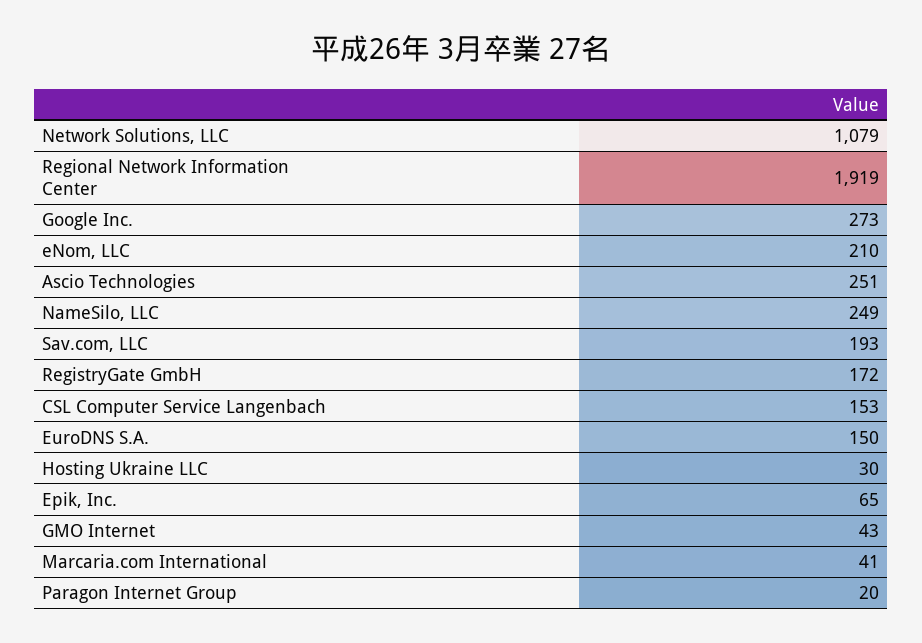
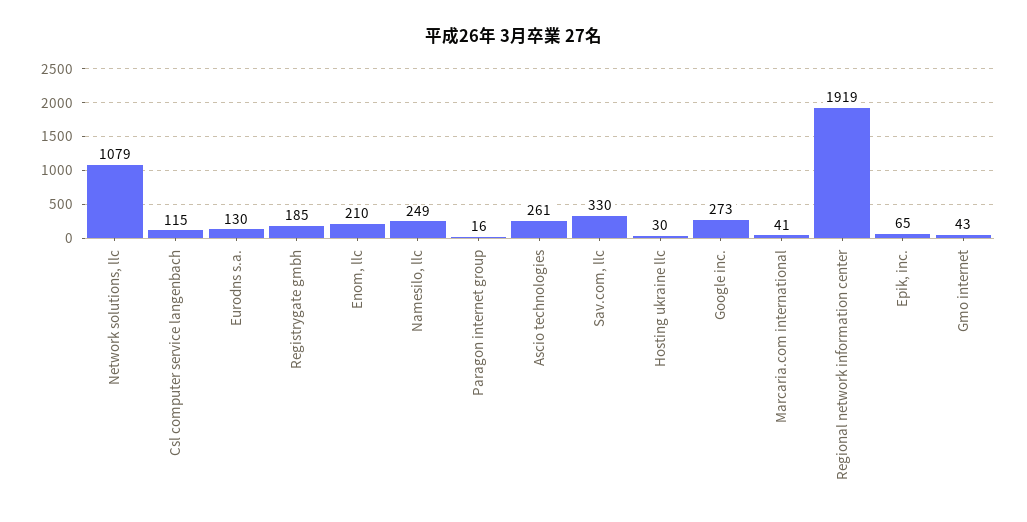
Ascio Technologies: 251 -> 261
Sav.com, LLC: 193 -> 330
RegistryGate GmbH: 172 -> 185
CSL Computer Service Langenbach: 153 -> 115
EuroDNS S.A.: 150 -> 130
Paragon Internet Group: 20 -> 16

